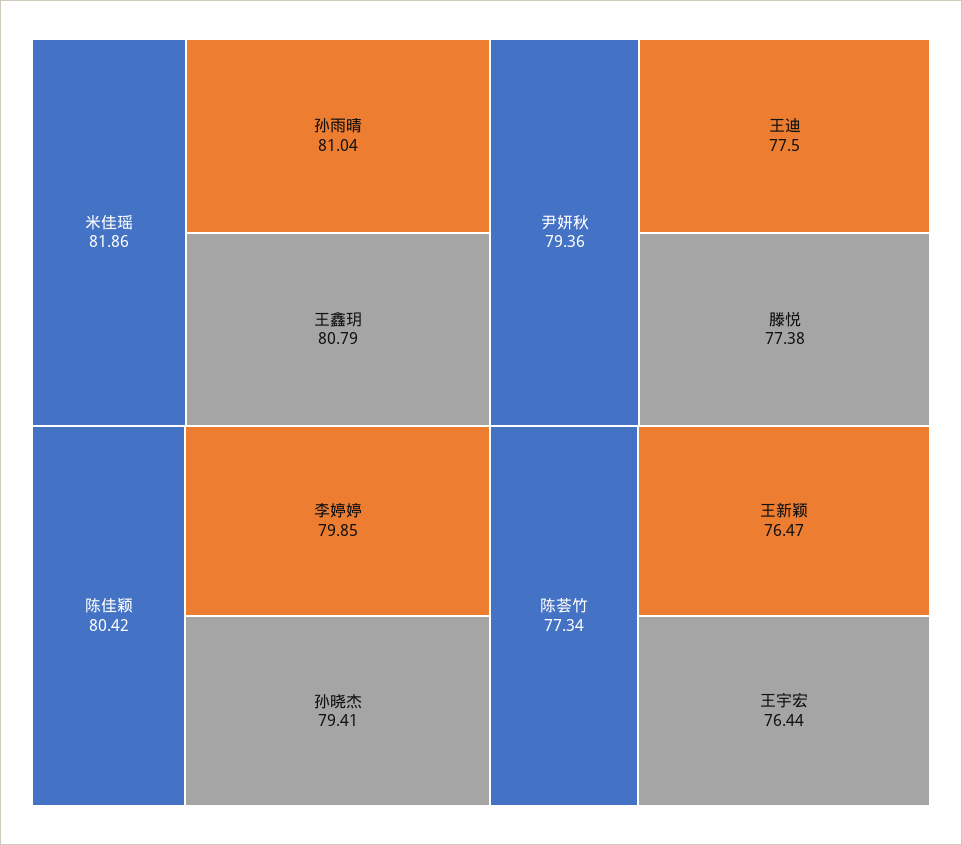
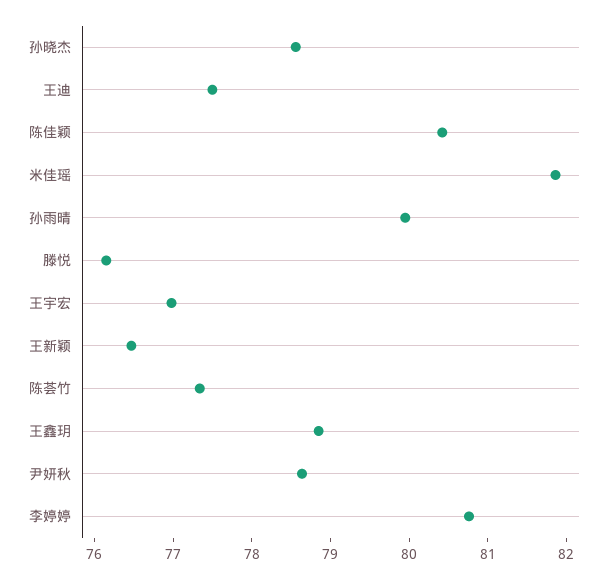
孙雨晴: 81.04 -> 80
王鑫玥: 80.79 -> 78.8
李婷婷: 79.85 -> 80.8
孙晓杰: 79.41 -> 78.6
尹妍秋: 79.36 -> 78.6
滕悦: 77.38 -> 76.2
王宇宏: 76.44 -> 77

